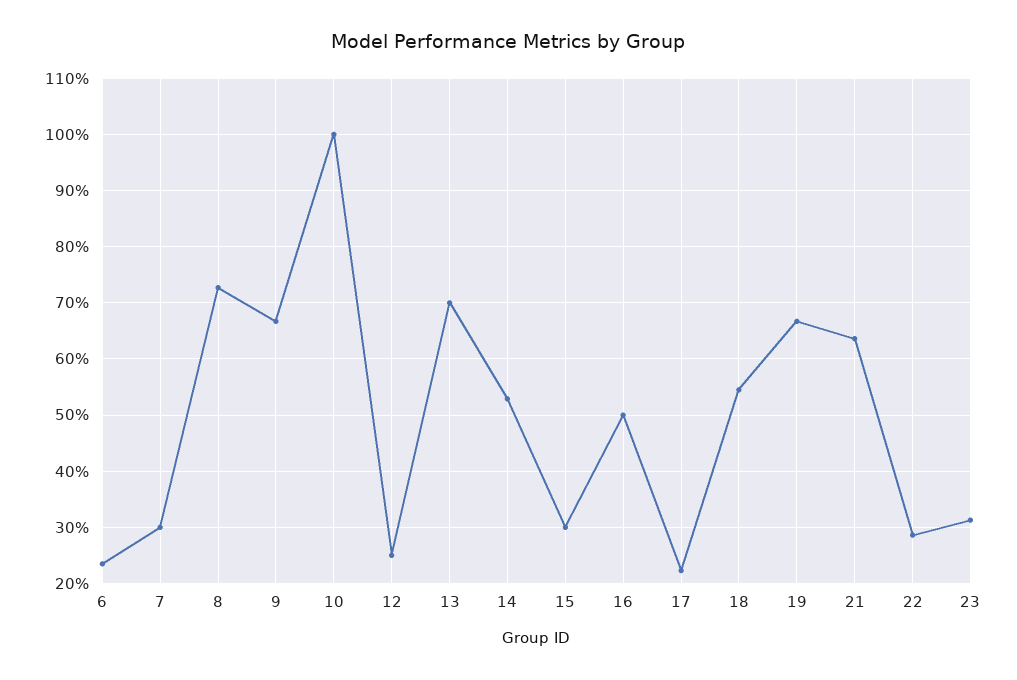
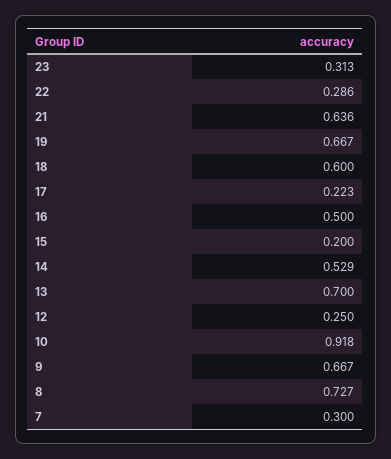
6: 0.24 -> none
10: 1 -> 0.918
15: 0.3 -> 0.2
18: 0.54 -> 0.6

